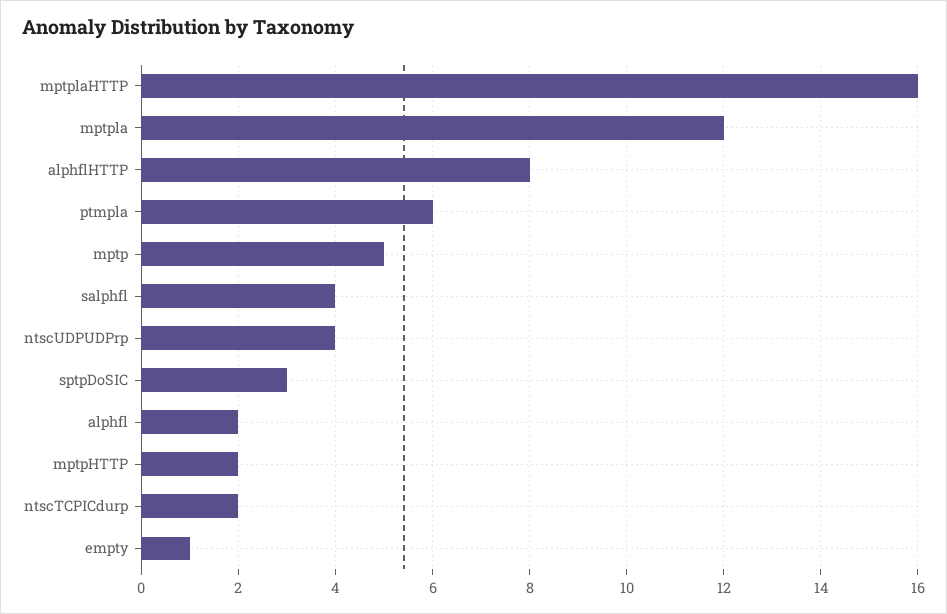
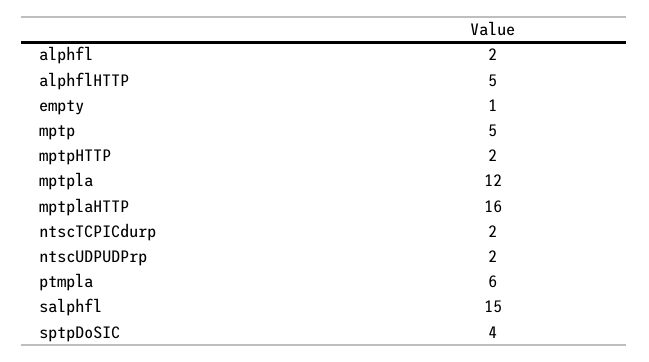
alphflHTTP: 8 -> 5
salphfl: 4 -> 15
ntscUDPUDPrp: 4 -> 2
sptpDoSIC: 3 -> 4

